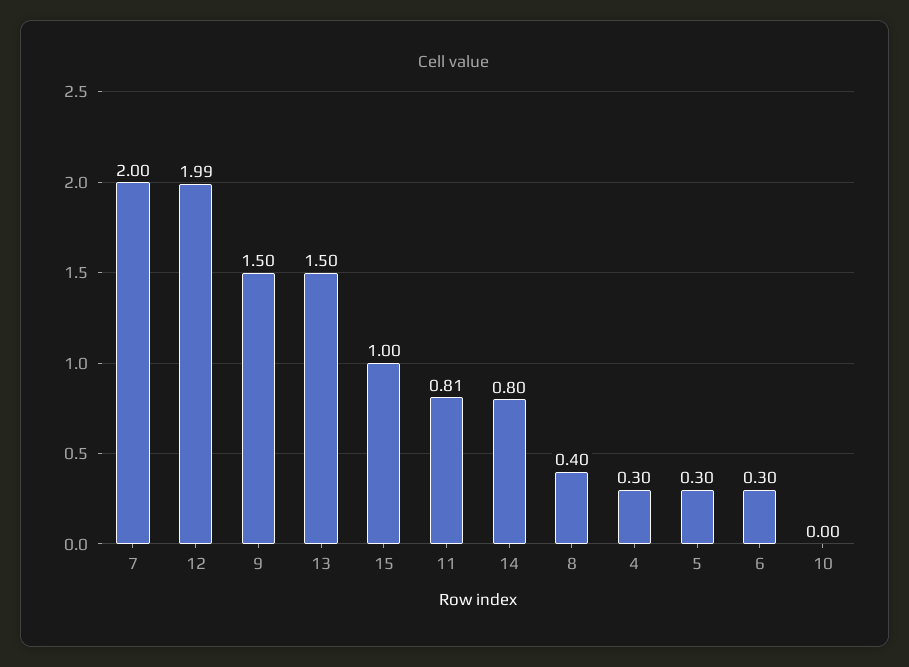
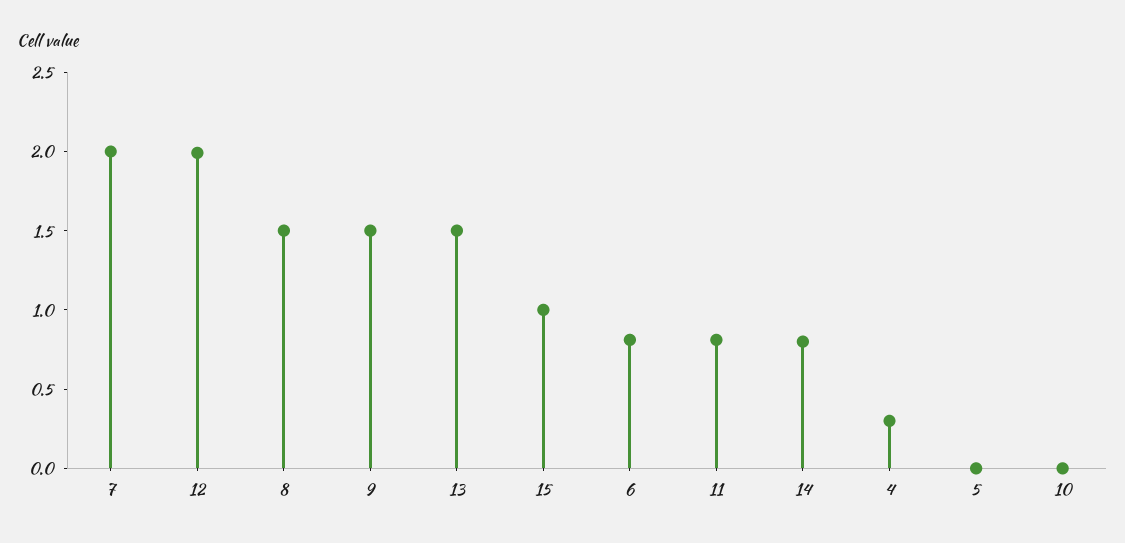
8: 0.4 -> 1.5
5: 0.3 -> 0
6: 0.3 -> 0.8

